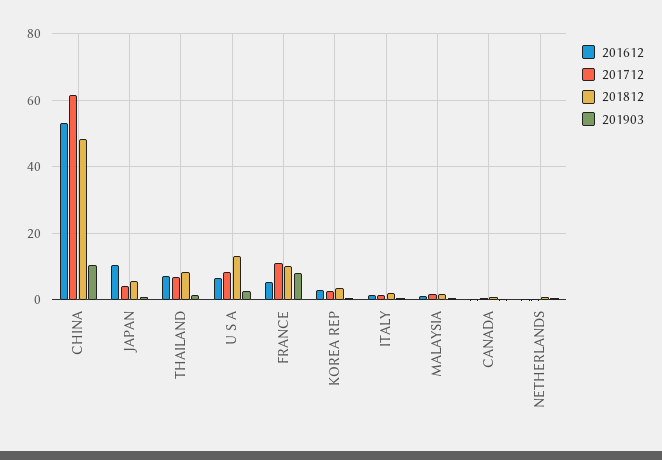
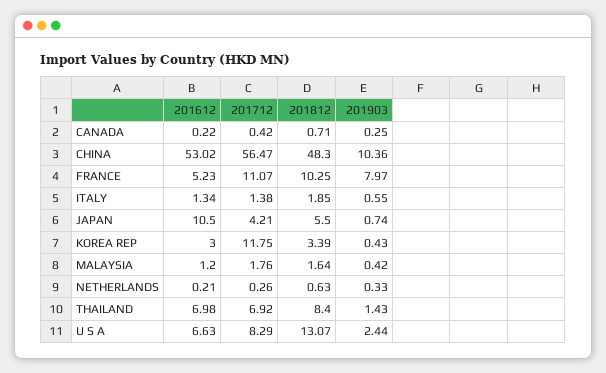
201712, CHINA: 62 -> 56.47
201712, KOREA REP: 2 -> 11.75

